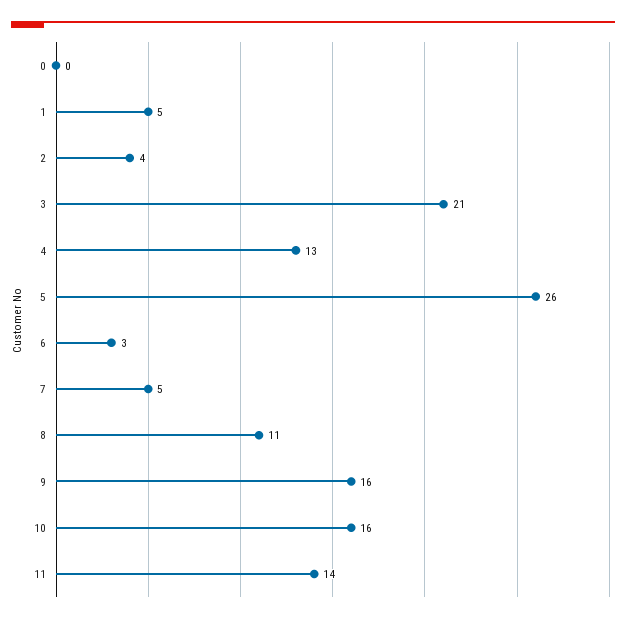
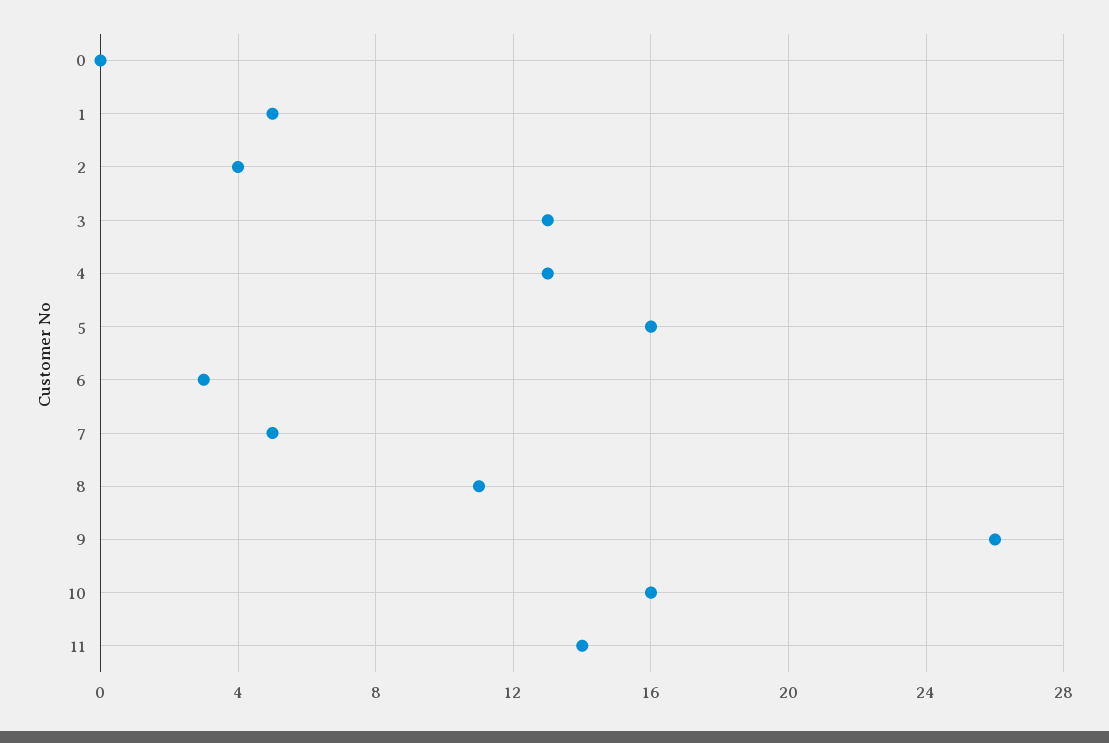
3: 21 -> 13
5: 26 -> 16
9: 16 -> 26

